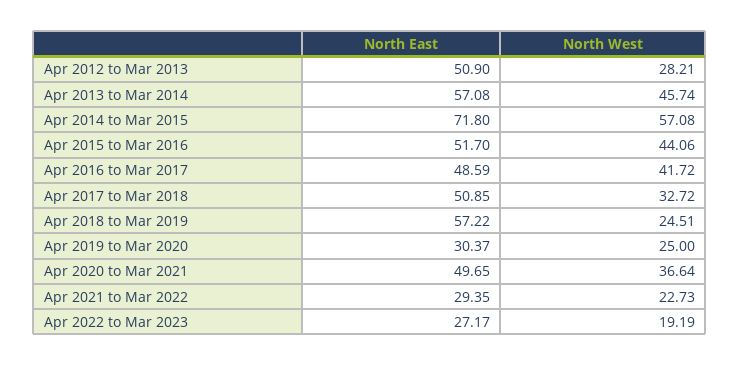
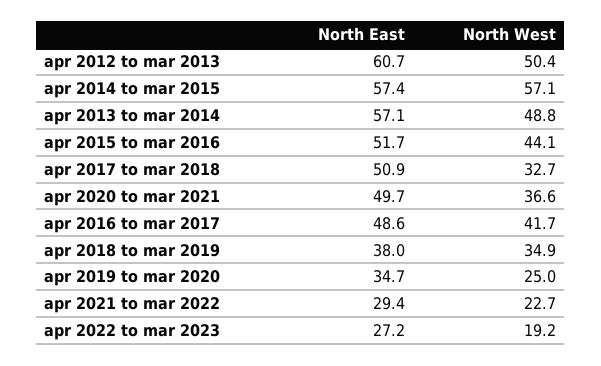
North East, Apr 2012 to Mar 2013: 50.9 -> 60.7
North West, Apr 2012 to Mar 2013: 28.21 -> 50.4
North West, Apr 2013 to Mar 2014: 45.74 -> 48.8
North East, Apr 2014 to Mar 2015: 71.8 -> 57.4
North East, Apr 2018 to Mar 2019: 57.22 -> 38
North West, Apr 2018 to Mar 2019: 24.51 -> 34.9
North East, Apr 2019 to Mar 2020: 30.37 -> 34.7

